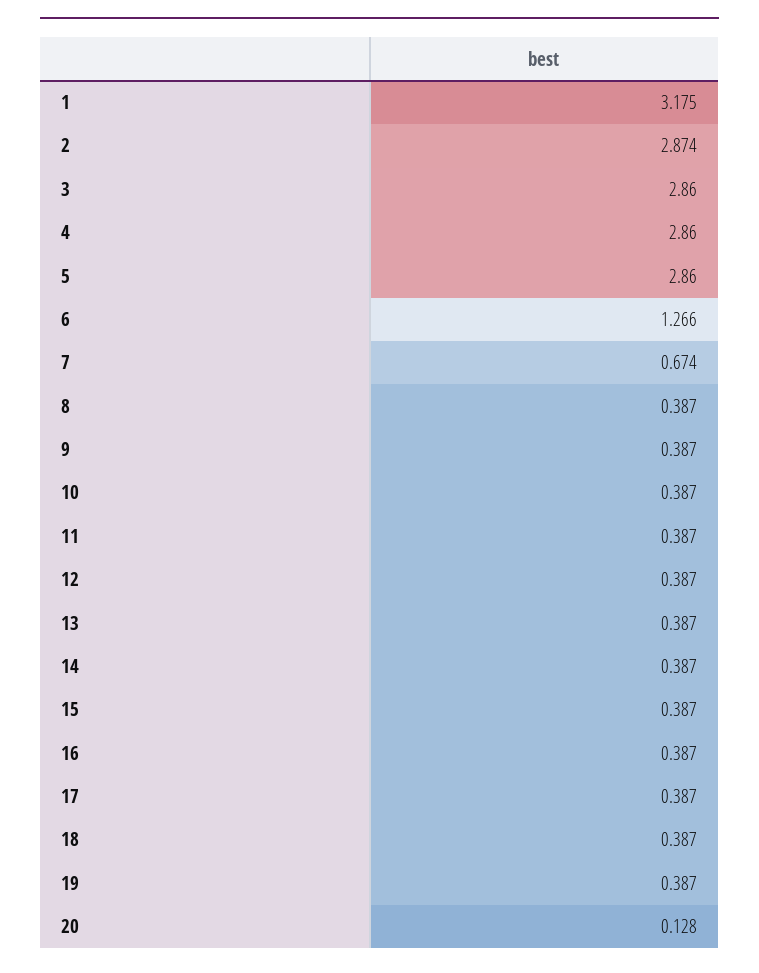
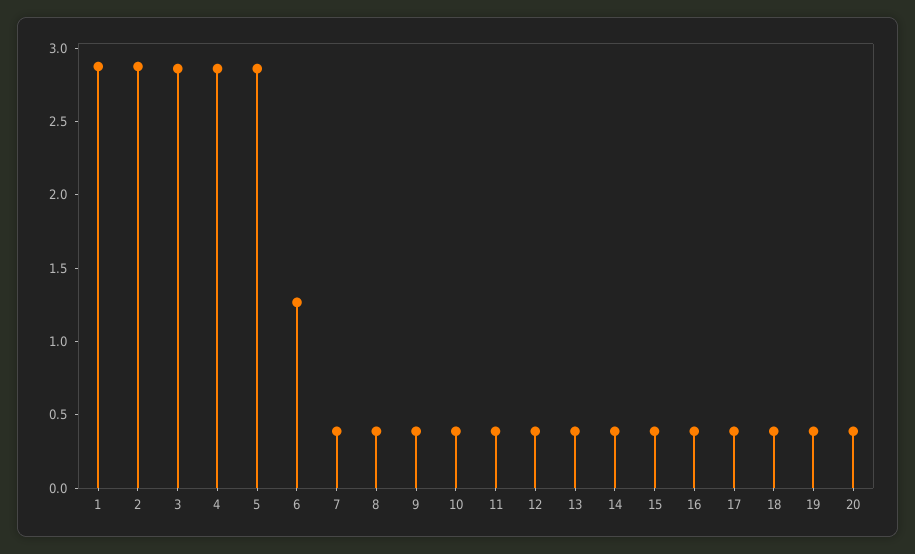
1: 3.175 -> 2.9
7: 0.674 -> 0.4
20: 0.128 -> 0.4

